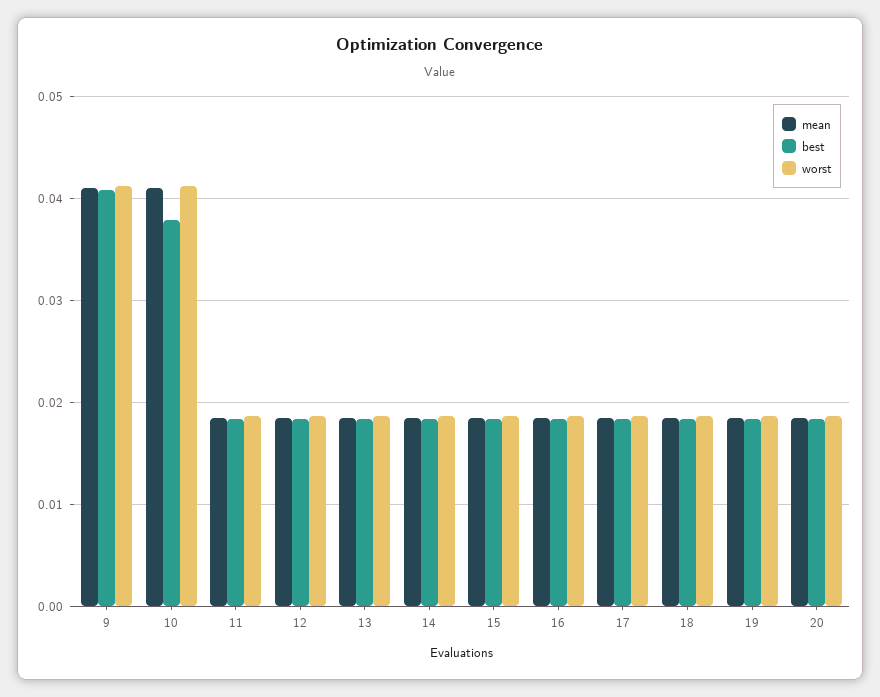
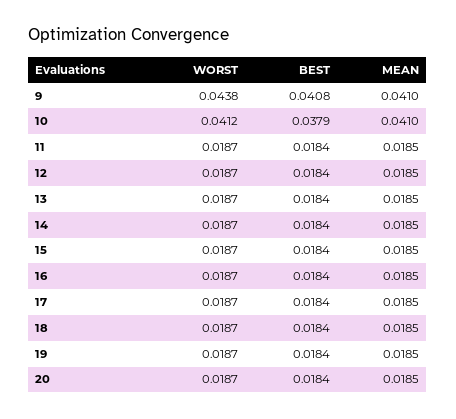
worst, 9: 0.041 -> 0.0438

